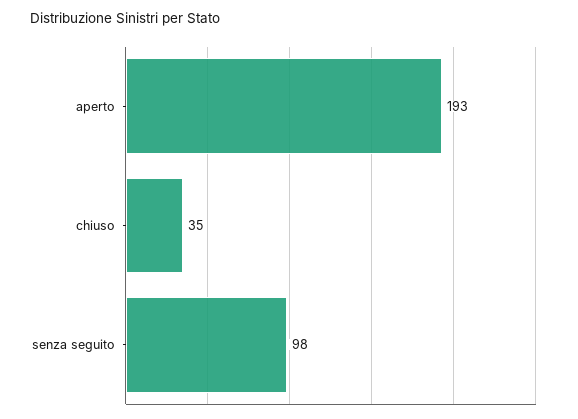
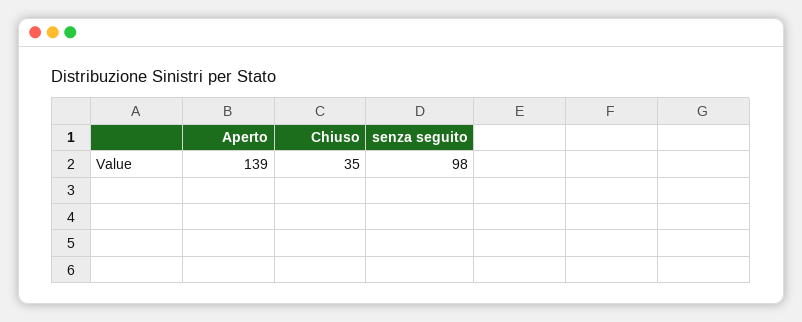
aperto: 193 -> 139

